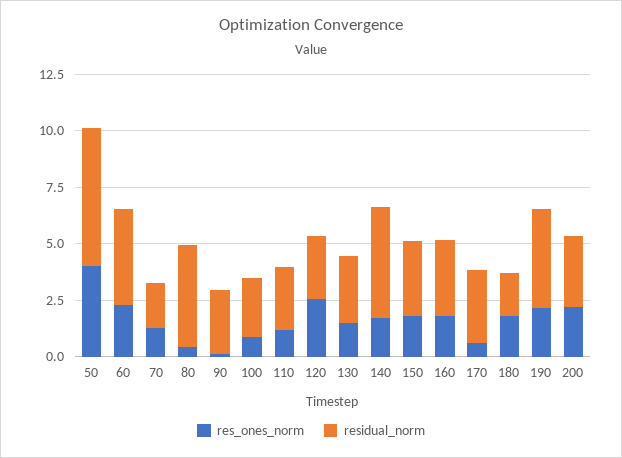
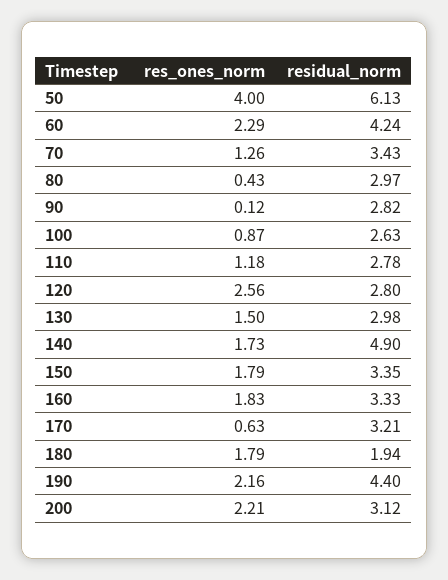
residual_norm, 70: 2 -> 3.43
residual_norm, 80: 4.5 -> 2.97

